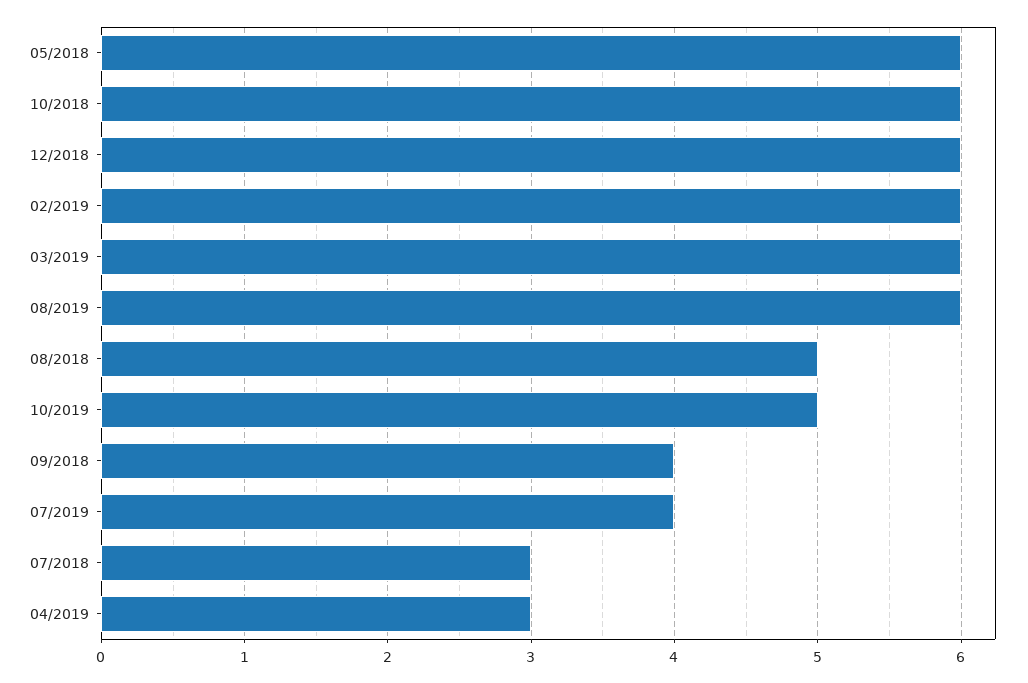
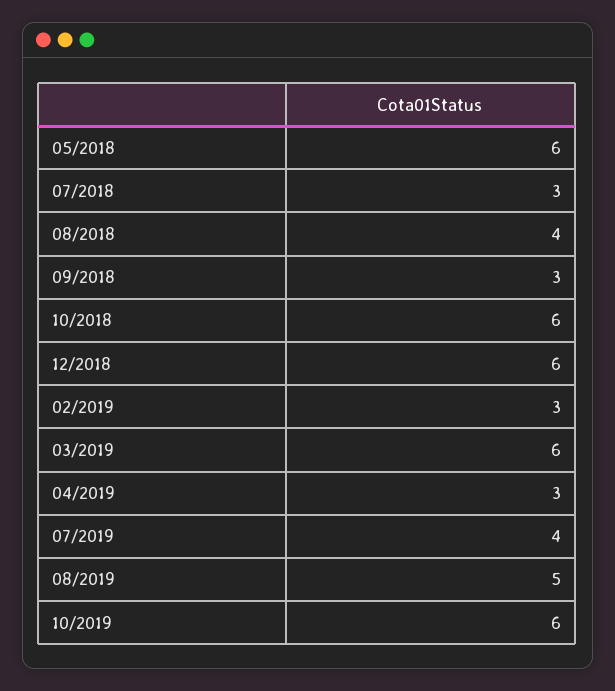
02/2019: 6 -> 3
08/2019: 6 -> 5
08/2018: 5 -> 4
10/2019: 5 -> 6
09/2018: 4 -> 3

